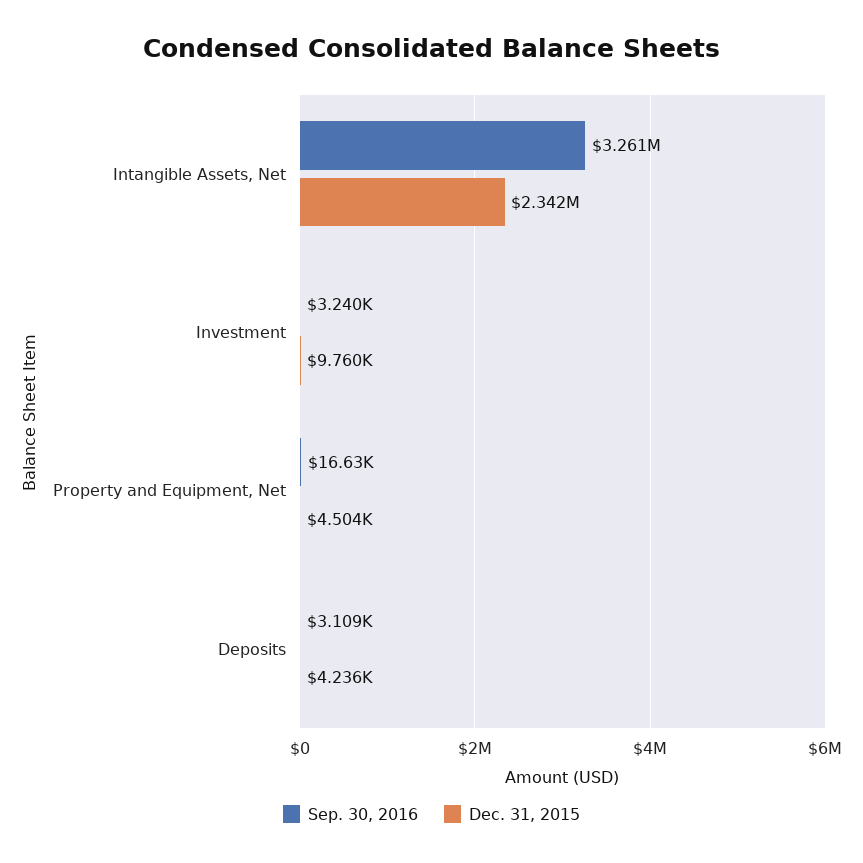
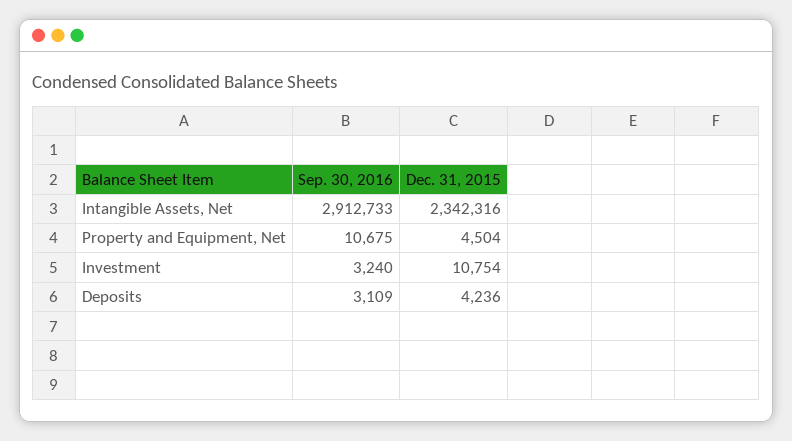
Sep. 30, 2016, Intangible Assets, Net: 3261000 -> 2912733
Dec. 31, 2015, Investment: 9760 -> 10754
Sep. 30, 2016, Property and Equipment, Net: 16630 -> 10675

